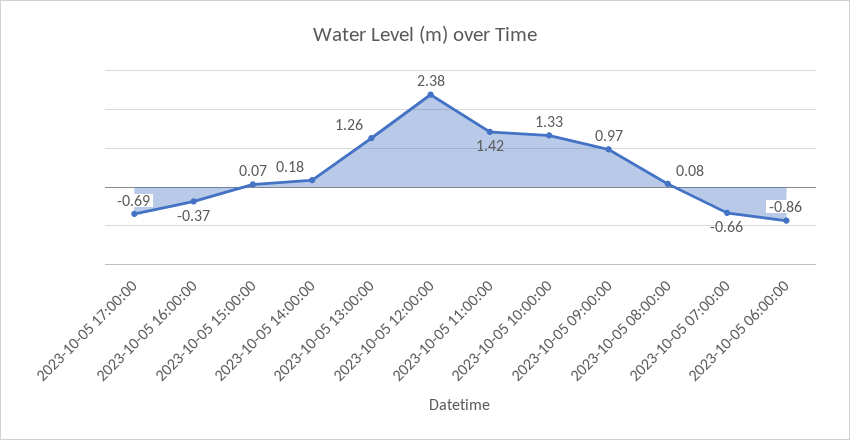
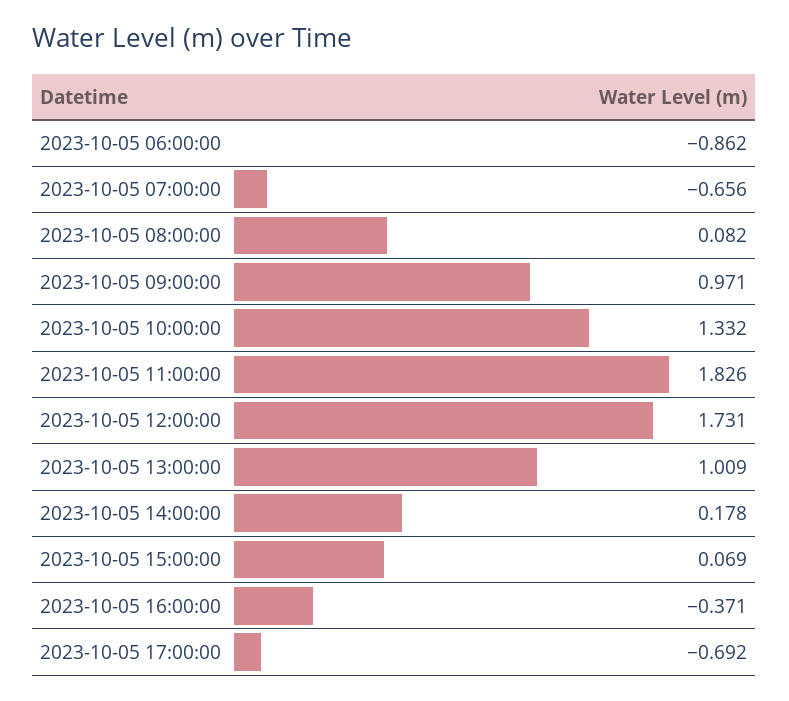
2023-10-05 13:00:00: 1.26 -> 1.009
2023-10-05 12:00:00: 2.38 -> 1.731
2023-10-05 11:00:00: 1.42 -> 1.826

